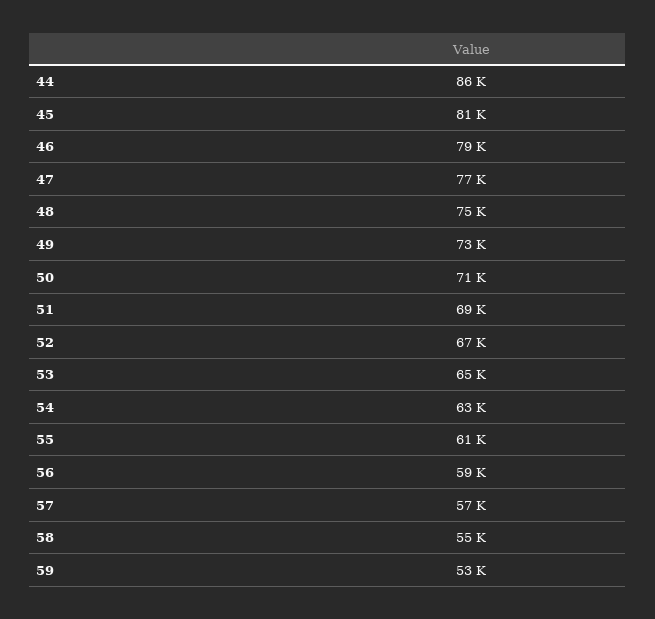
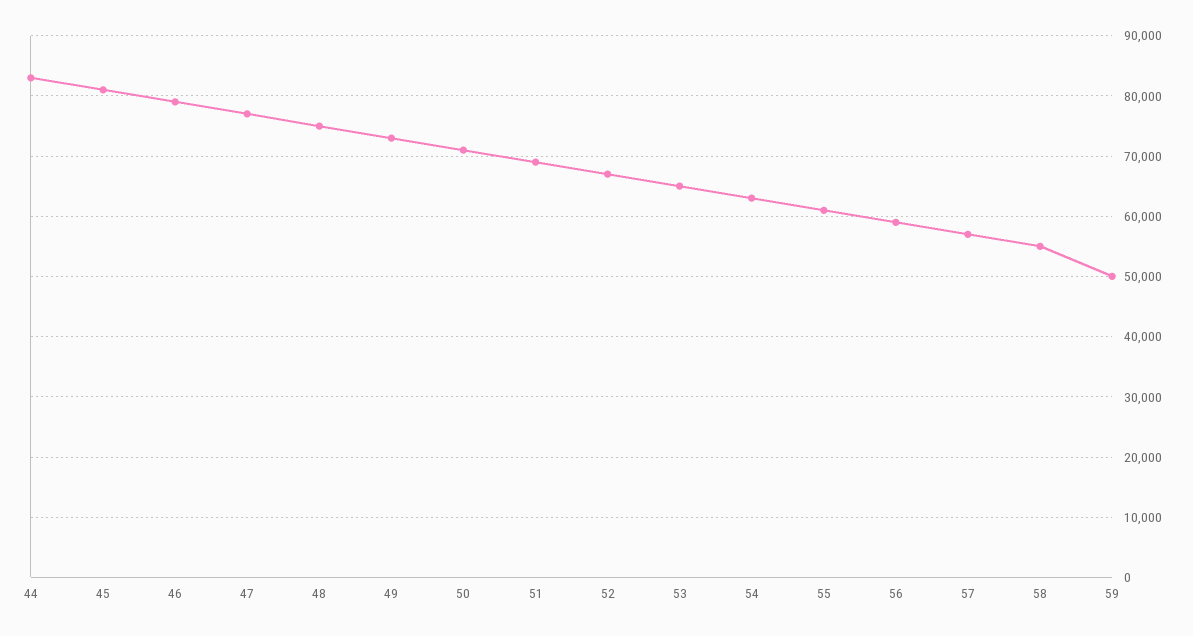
44: 86000 -> 83000
59: 53000 -> 50000

